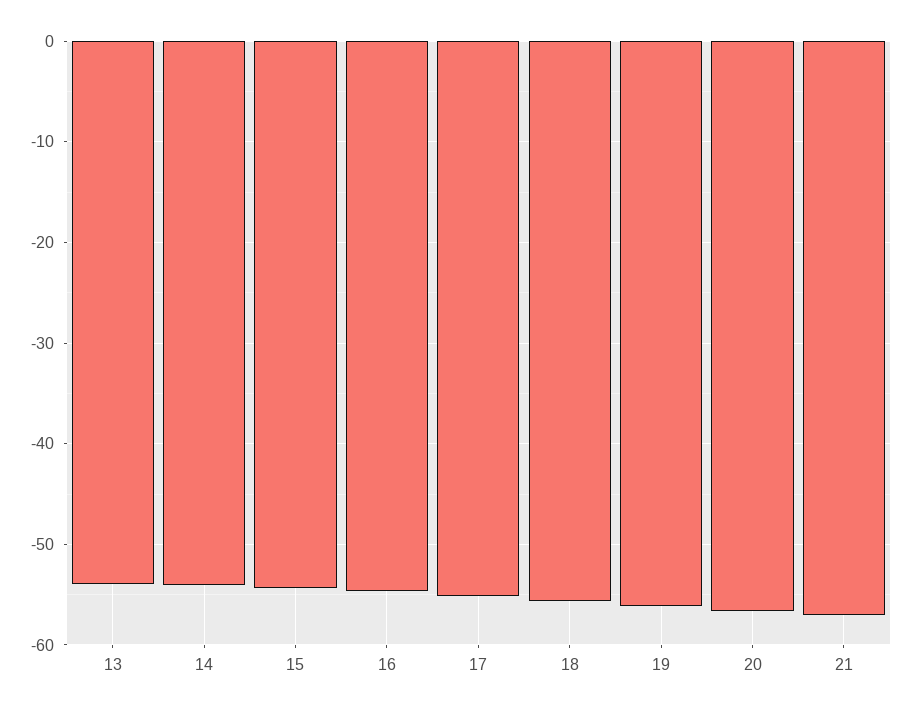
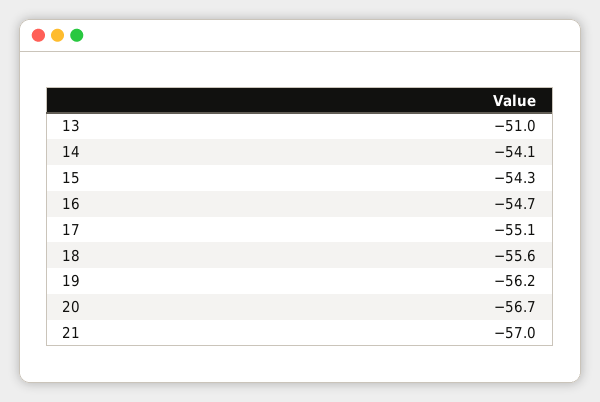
13: -54 -> -51

